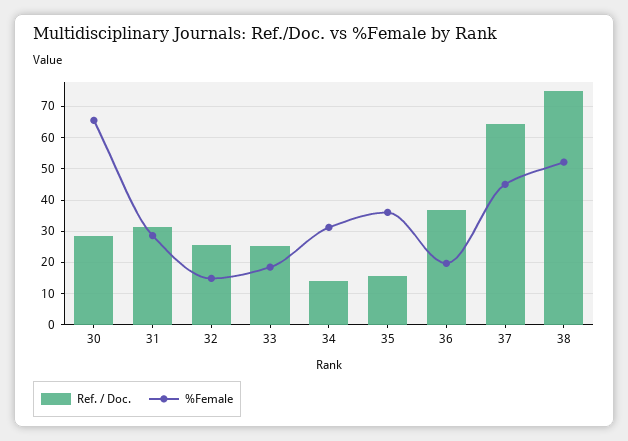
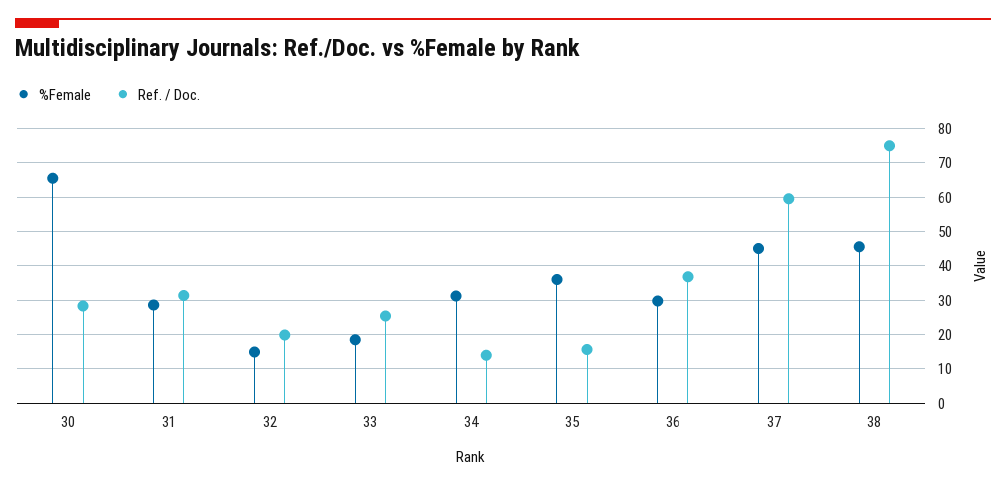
Ref. / Doc., 32: 26 -> 20
%Female, 36: 20 -> 30
Ref. / Doc., 37: 64 -> 60
%Female, 38: 52 -> 46

